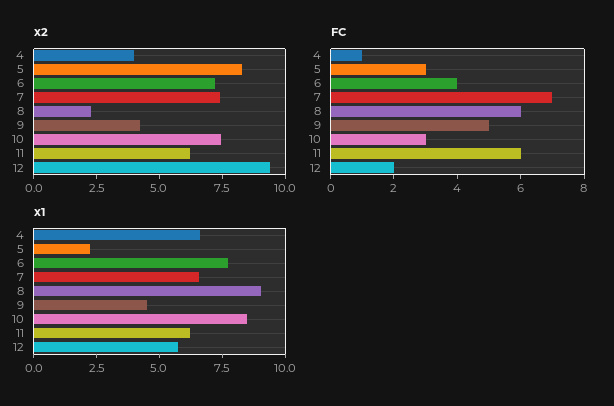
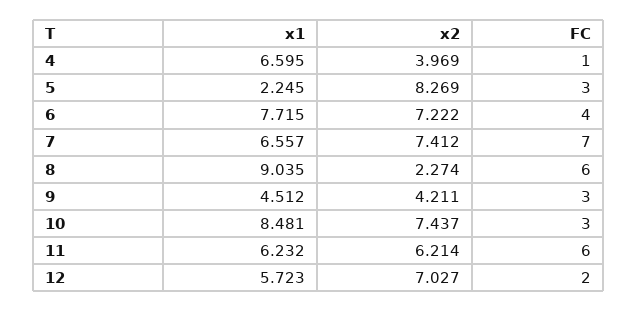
x2, 12: 9.5 -> 7.027
FC, 9: 5 -> 3

